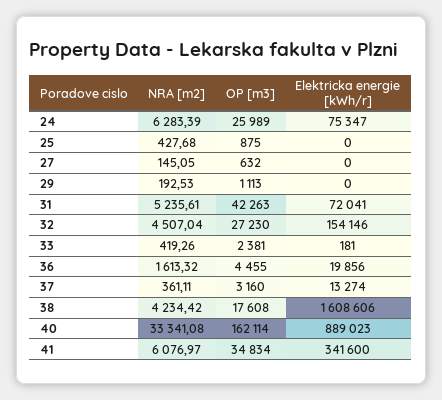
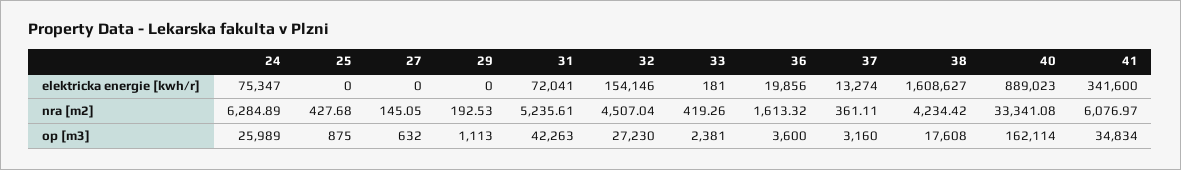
NRA [m2], 24: 6283.39 -> 6284.89
OP [m3], 36: 4455 -> 3600
Elektricka energie [kWh/r], 38: 1608606 -> 1608627

